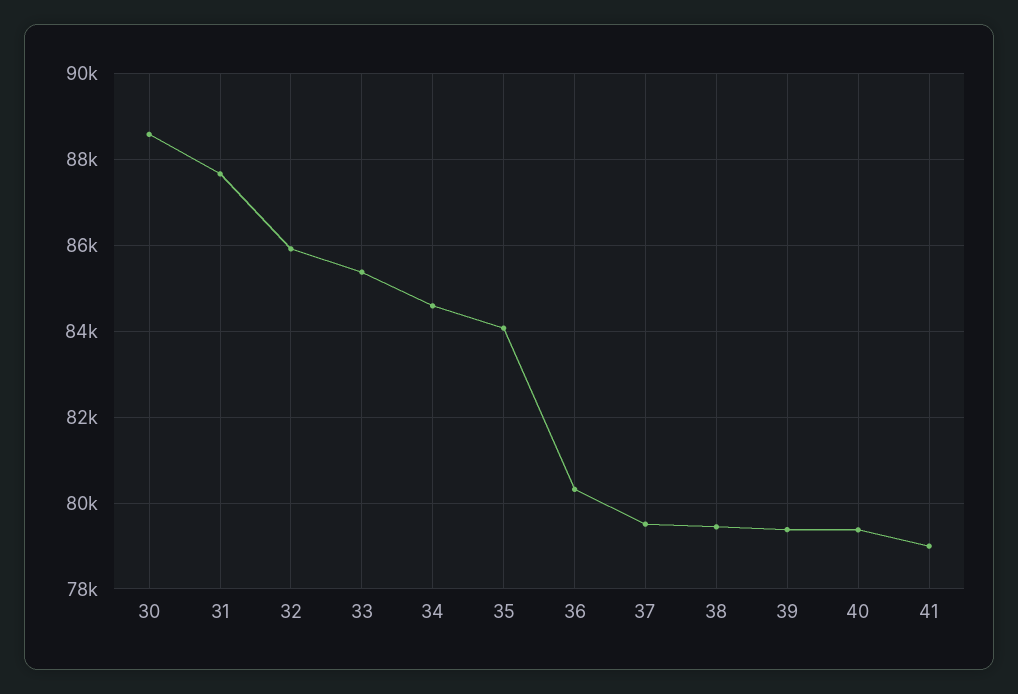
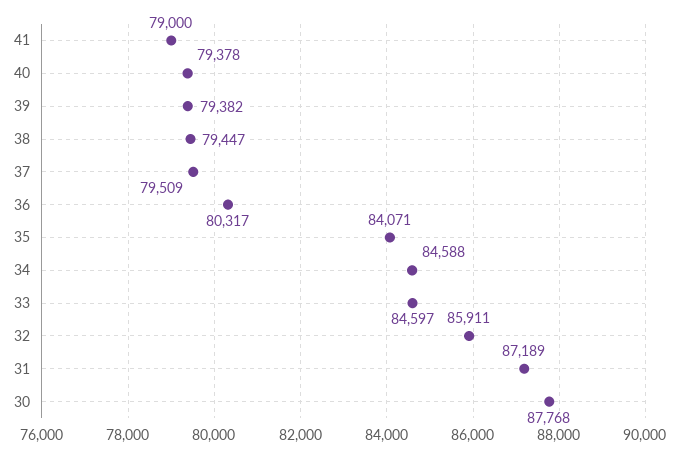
30: 88600 -> 87768
31: 87600 -> 87189
33: 85400 -> 84597

